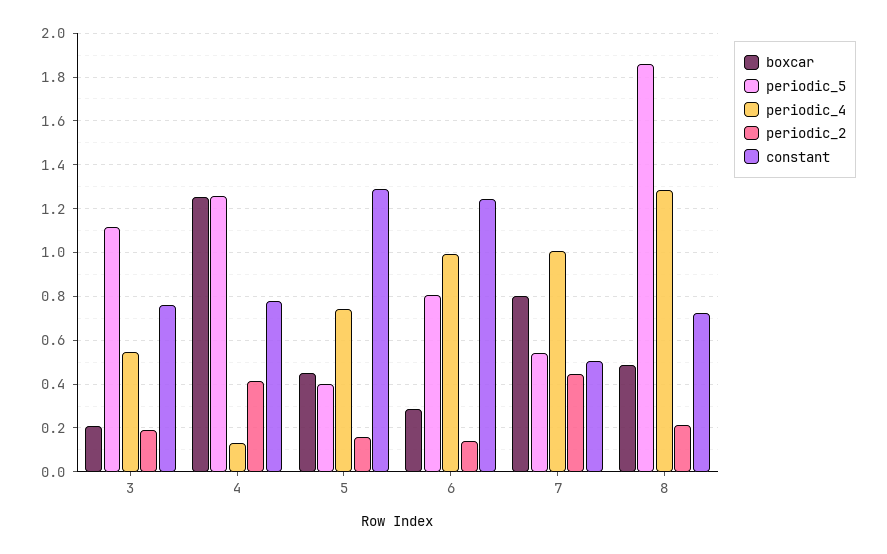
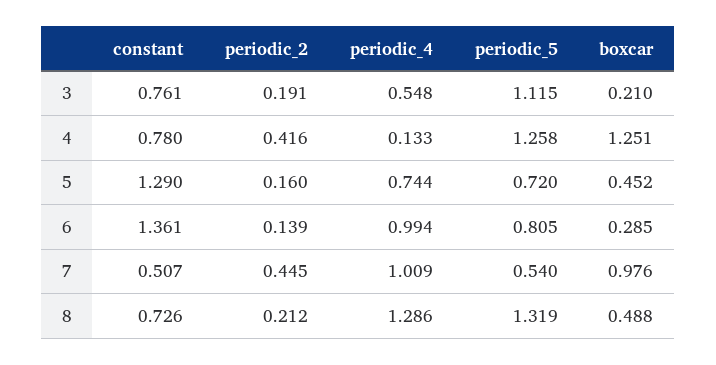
periodic_5, 5: 0.4 -> 0.72
constant, 6: 1.25 -> 1.361
boxcar, 7: 0.8 -> 0.976
periodic_5, 8: 1.85 -> 1.319

